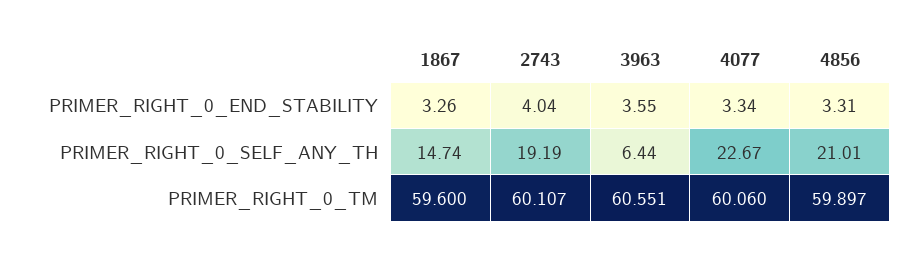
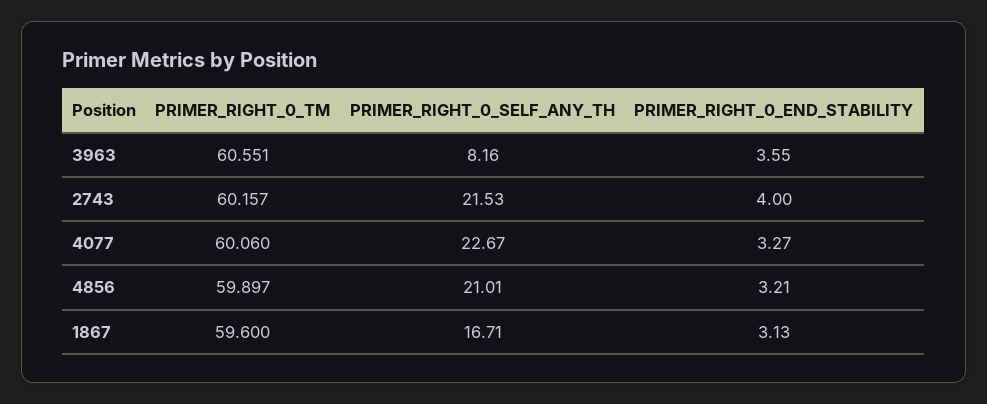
1867, PRIMER_RIGHT_0_END_STABILITY: 3.26 -> 3.13
2743, PRIMER_RIGHT_0_END_STABILITY: 4.04 -> 4
4077, PRIMER_RIGHT_0_END_STABILITY: 3.34 -> 3.27
4856, PRIMER_RIGHT_0_END_STABILITY: 3.31 -> 3.21
1867, PRIMER_RIGHT_0_SELF_ANY_TH: 14.74 -> 16.71
2743, PRIMER_RIGHT_0_SELF_ANY_TH: 19.19 -> 21.53
3963, PRIMER_RIGHT_0_SELF_ANY_TH: 6.44 -> 8.16
2743, PRIMER_RIGHT_0_TM: 60.107 -> 60.157

